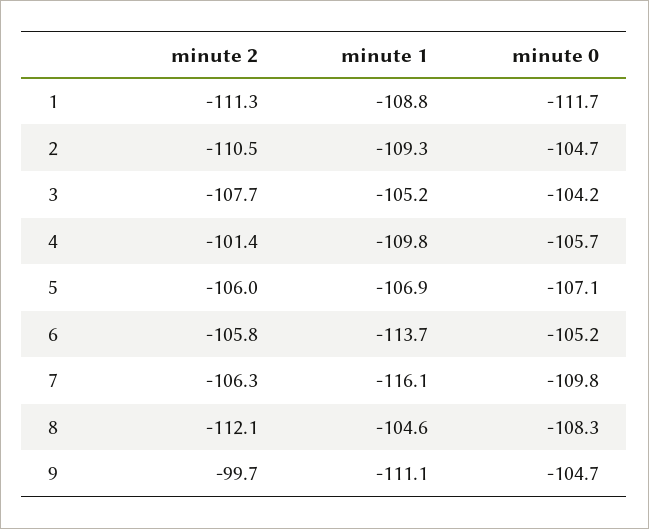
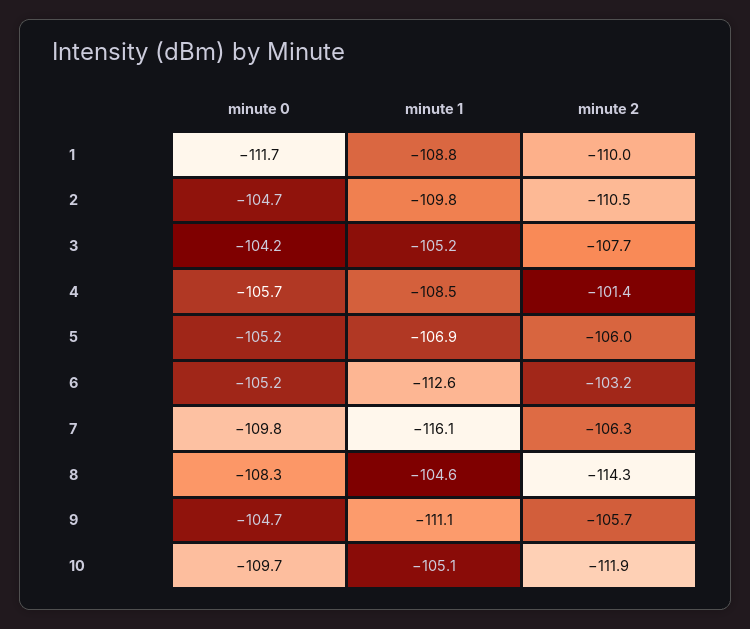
minute 2, 1: -111.3 -> -110
minute 1, 2: -109.3 -> -109.8
minute 1, 4: -109.8 -> -108.5
minute 0, 5: -107.1 -> -105.2
minute 2, 6: -105.8 -> -103.2
minute 1, 6: -113.7 -> -112.6
minute 2, 8: -112.1 -> -114.3
minute 2, 9: -99.7 -> -105.7
minute 0, 10: none -> -109.7
minute 1, 10: none -> -105.1
minute 2, 10: none -> -111.9

